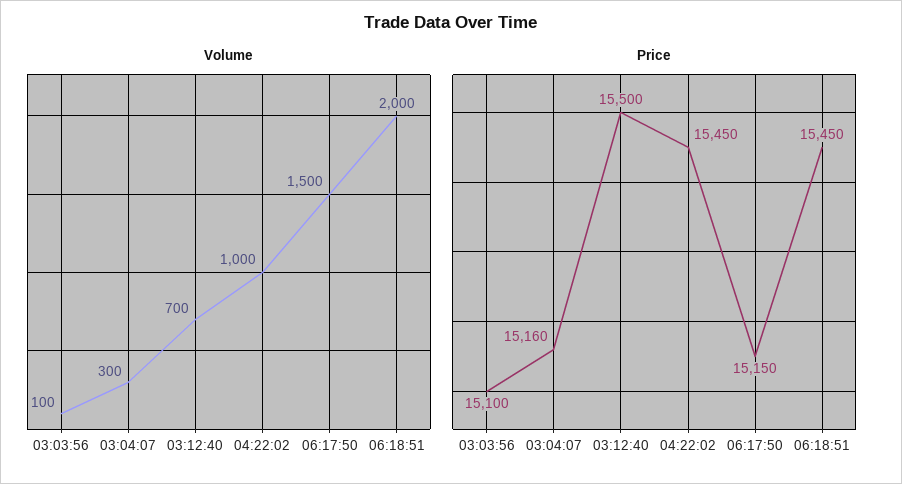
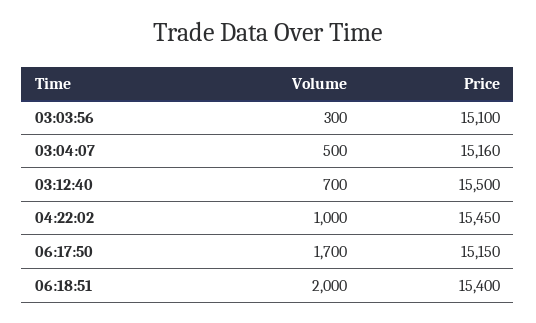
Volume, 03:03:56: 100 -> 300
Volume, 03:04:07: 300 -> 500
Volume, 06:17:50: 1500 -> 1700
Price, 06:18:51: 15450 -> 15400

